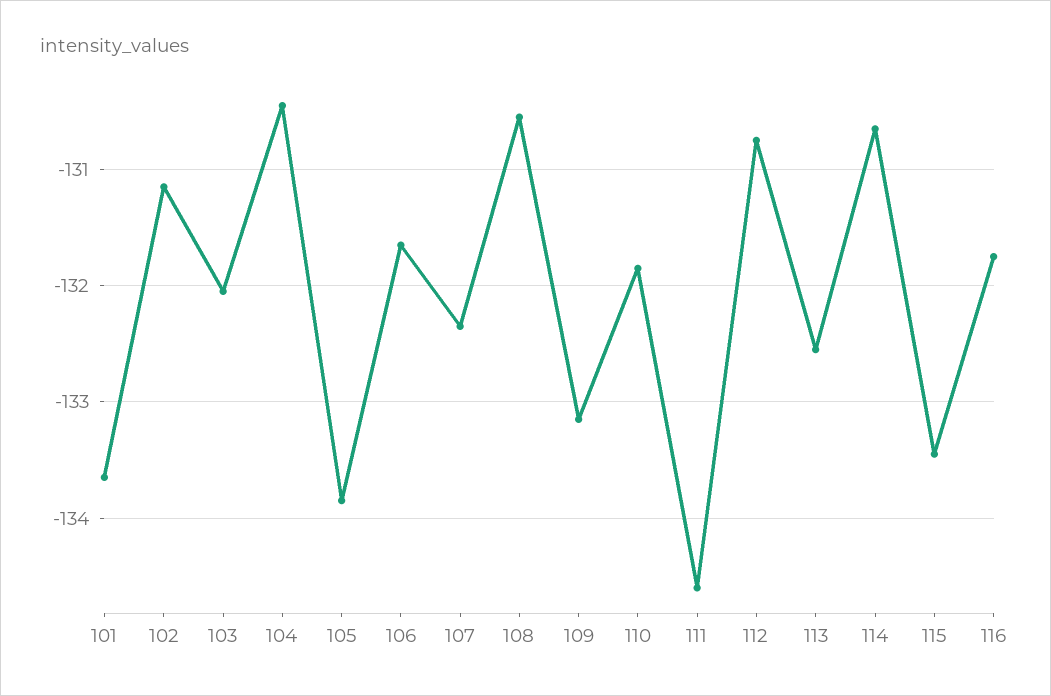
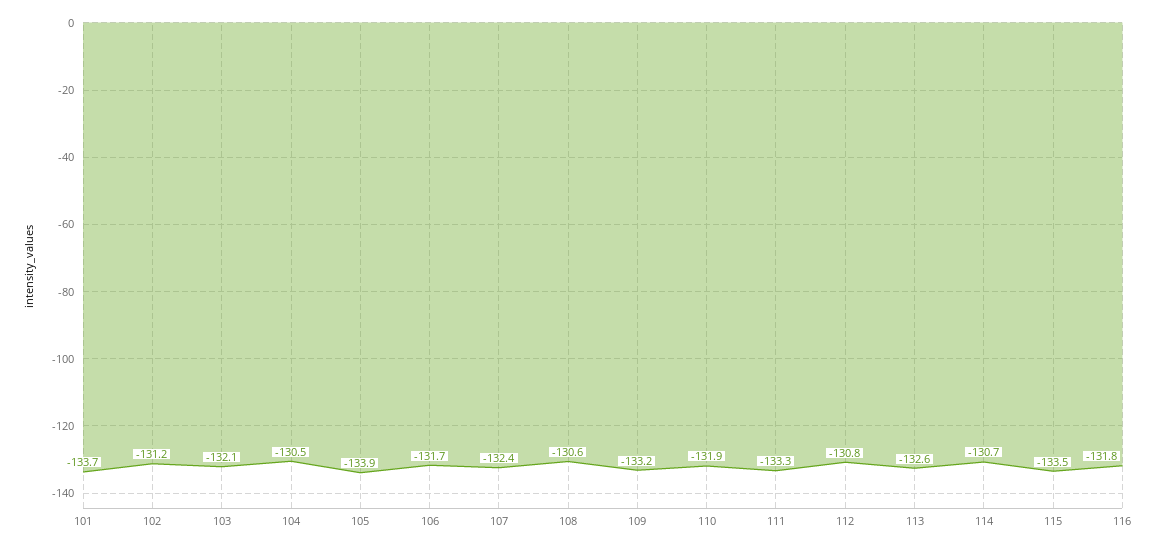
111: -134.6 -> -133.3

